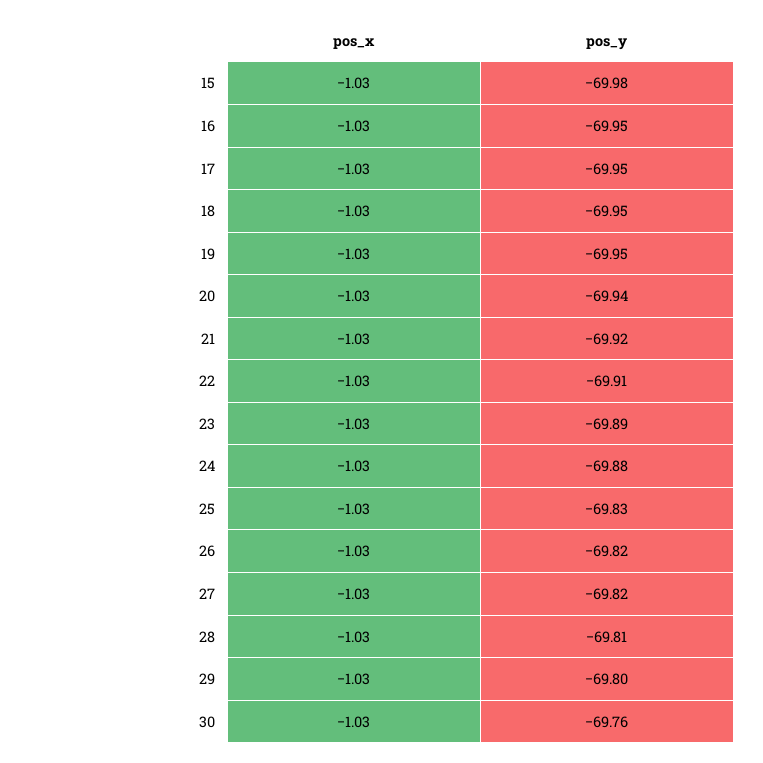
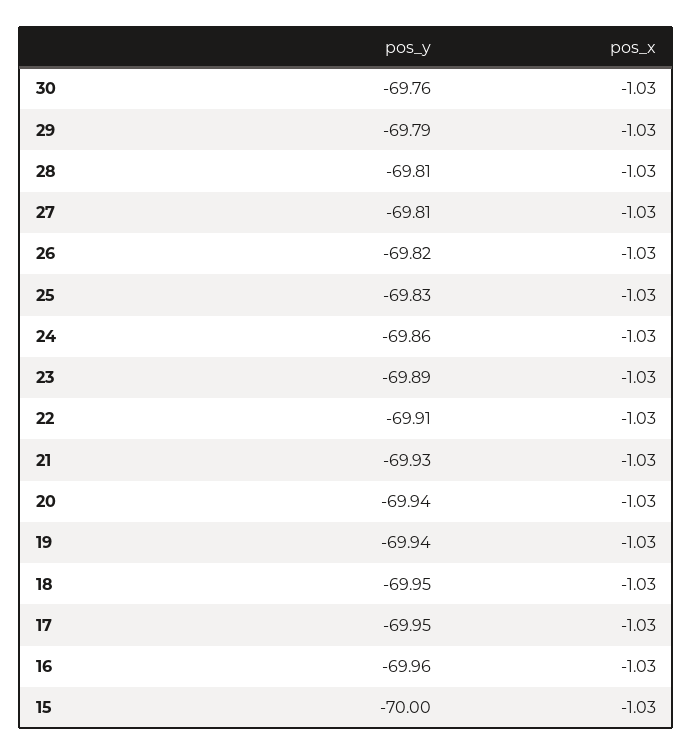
pos_y, 15: -69.98 -> -70
pos_y, 16: -69.95 -> -69.96
pos_y, 19: -69.95 -> -69.94
pos_y, 21: -69.92 -> -69.93
pos_y, 24: -69.88 -> -69.86
pos_y, 27: -69.82 -> -69.81
pos_y, 29: -69.8 -> -69.79

